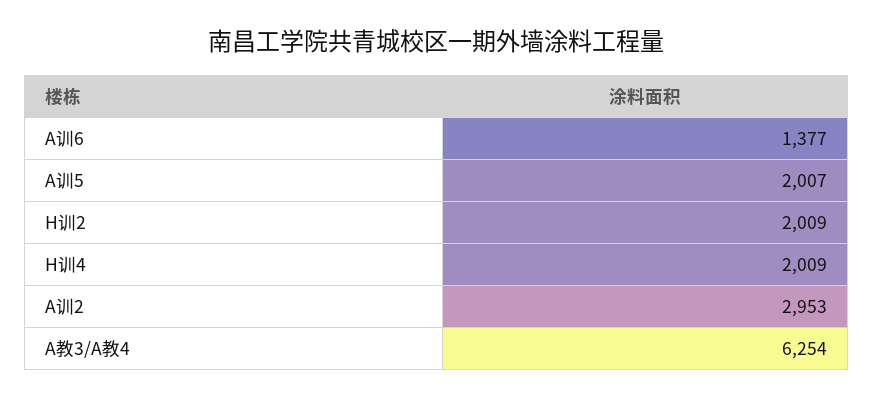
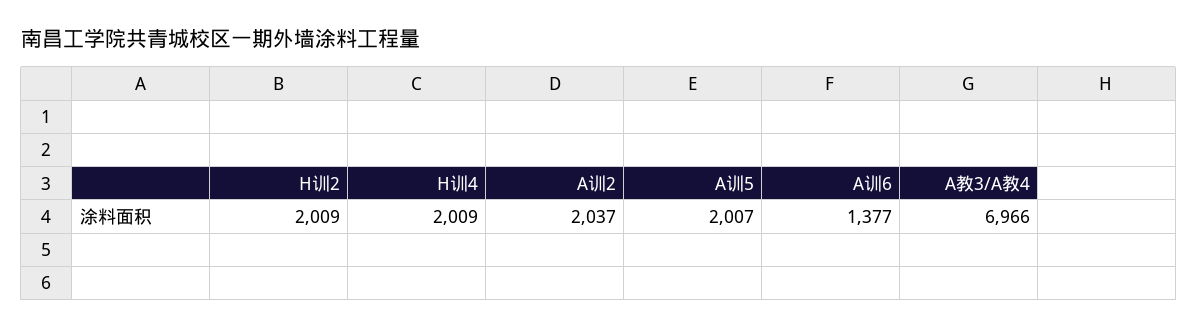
A训2: 2953 -> 2037
A教3/A教4: 6254 -> 6966

